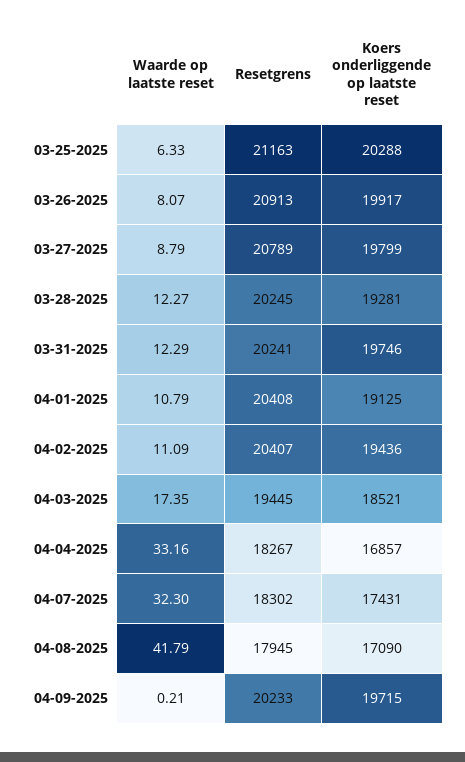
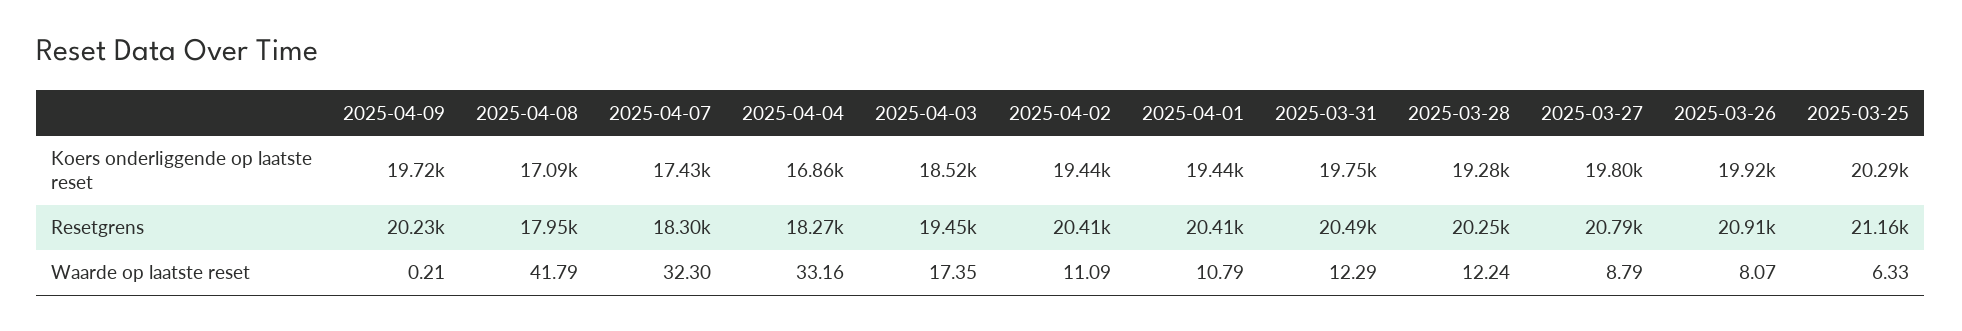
Waarde op laatste reset, 03-28-2025: 12.27 -> 12.24
Resetgrens, 03-31-2025: 20241 -> 20490
Koers onderliggende op laatste reset, 04-01-2025: 19125 -> 19440

